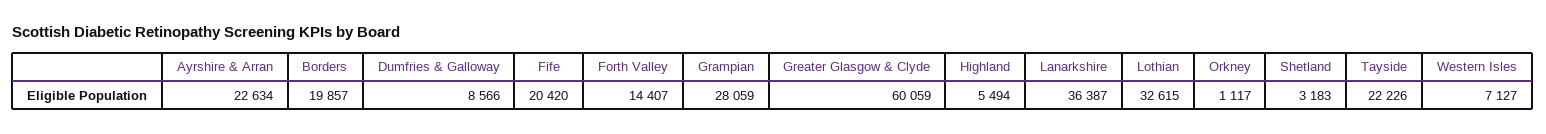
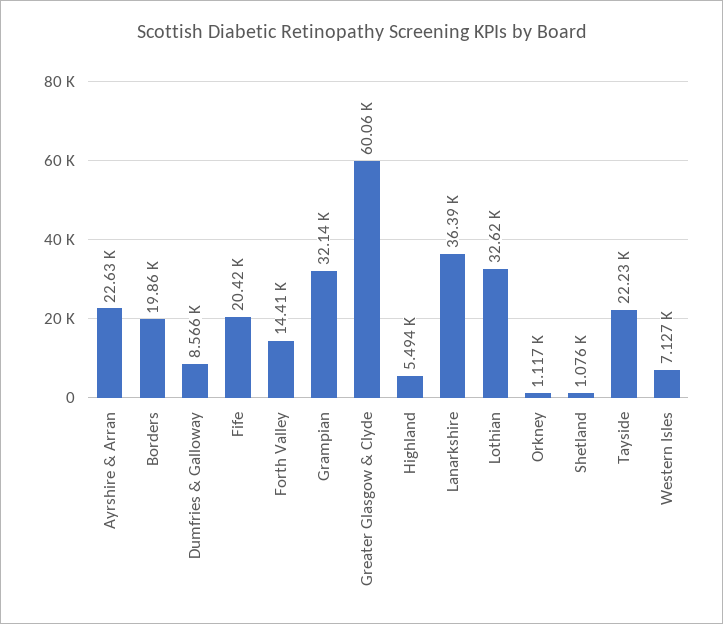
Grampian: 28059 -> 32140
Shetland: 3183 -> 1076

